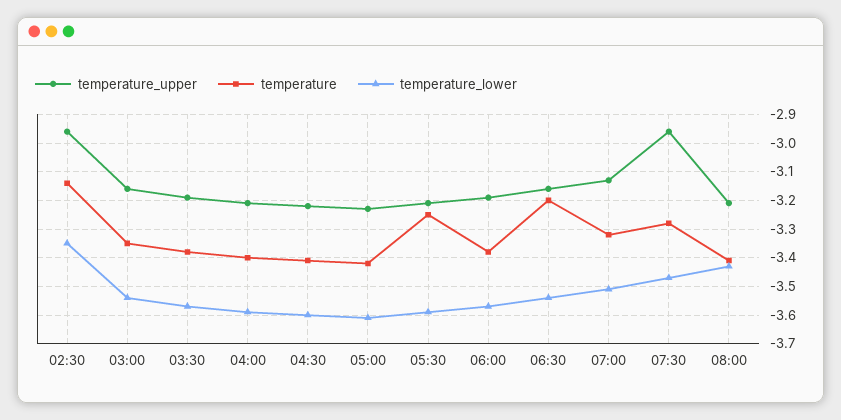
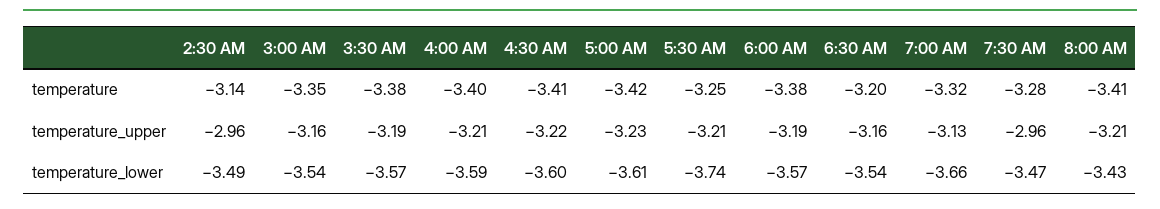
temperature_lower, 02:30: -3.35 -> -3.49
temperature_lower, 05:30: -3.6 -> -3.74
temperature_lower, 07:00: -3.5 -> -3.66

